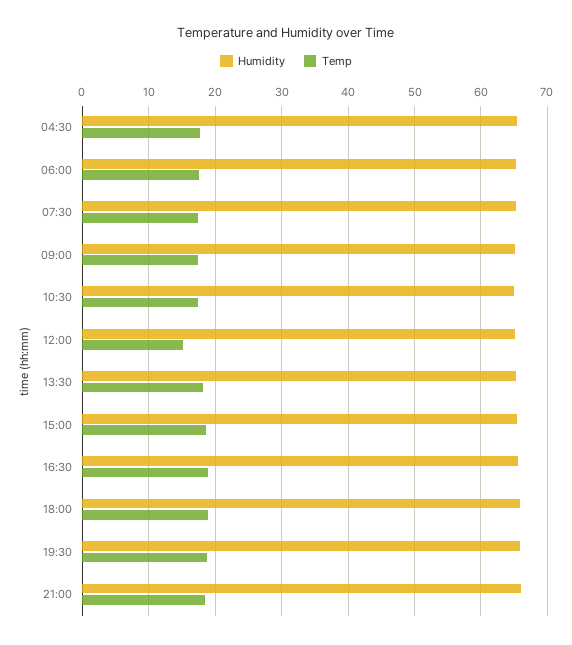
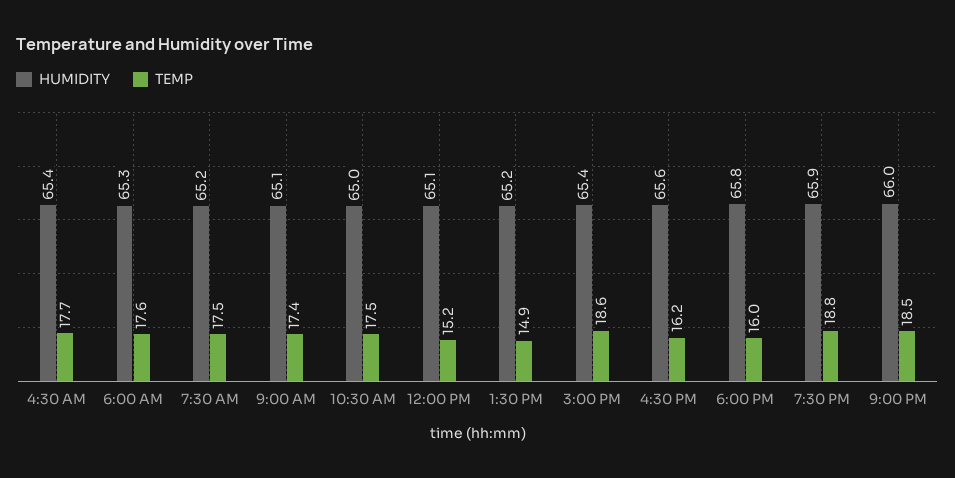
Temp, 13:30: 18 -> 14.9
Temp, 16:30: 19 -> 16.2
Temp, 18:00: 19 -> 16

